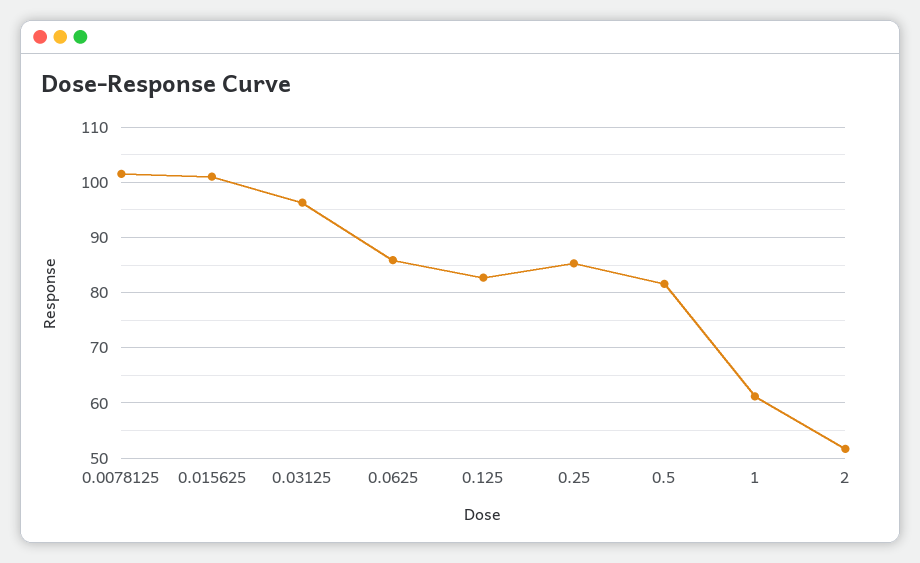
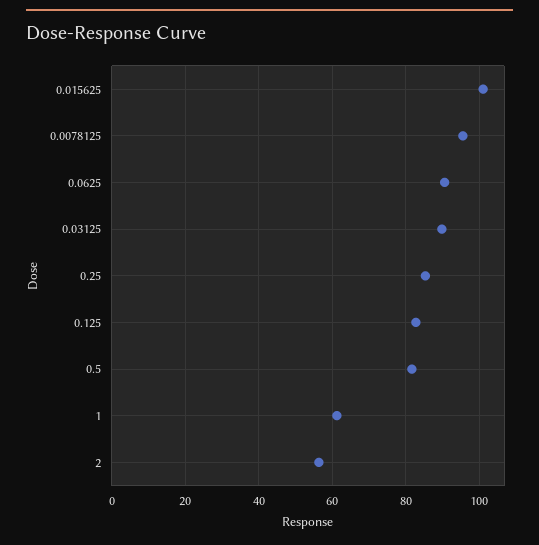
0.0078125: 102 -> 96
0.03125: 96 -> 90
0.0625: 86 -> 90
2: 52 -> 56

